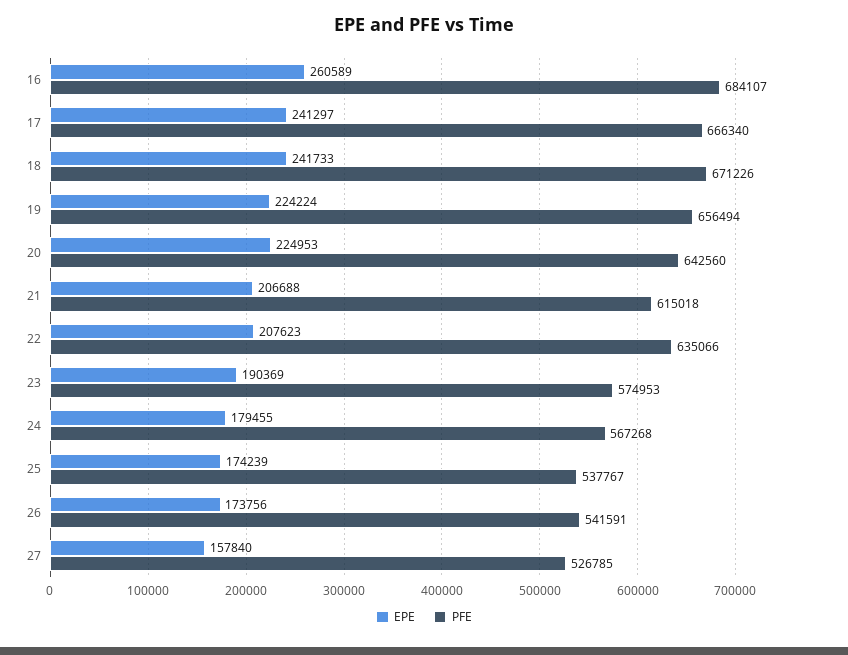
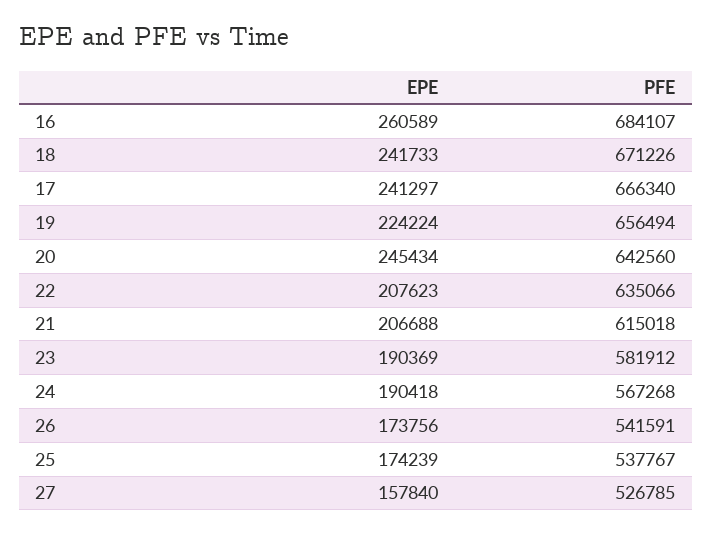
EPE, 20: 224953 -> 245434
PFE, 23: 574953 -> 581912
EPE, 24: 179455 -> 190418

